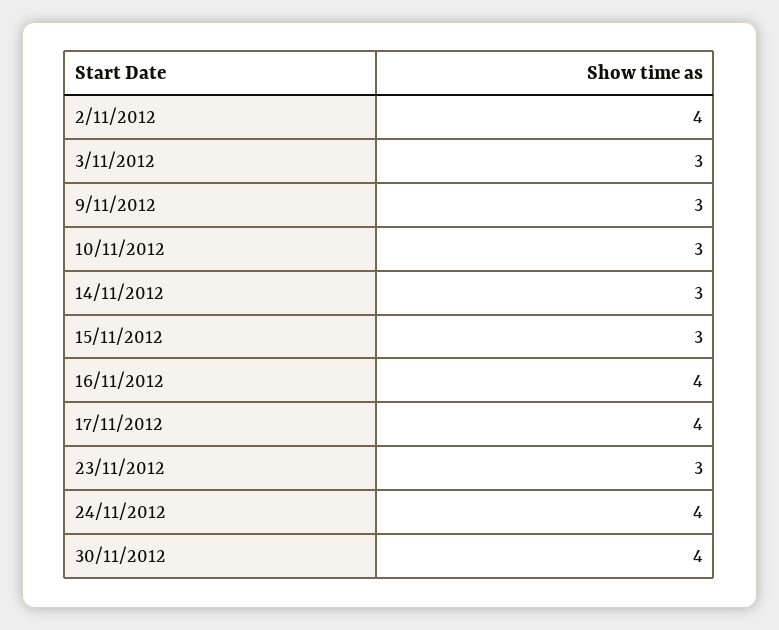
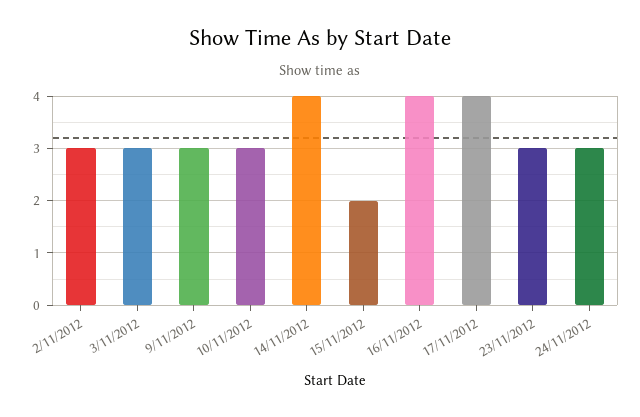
2/11/2012: 4 -> 3
14/11/2012: 3 -> 4
15/11/2012: 3 -> 2
24/11/2012: 4 -> 3
30/11/2012: 4 -> none

